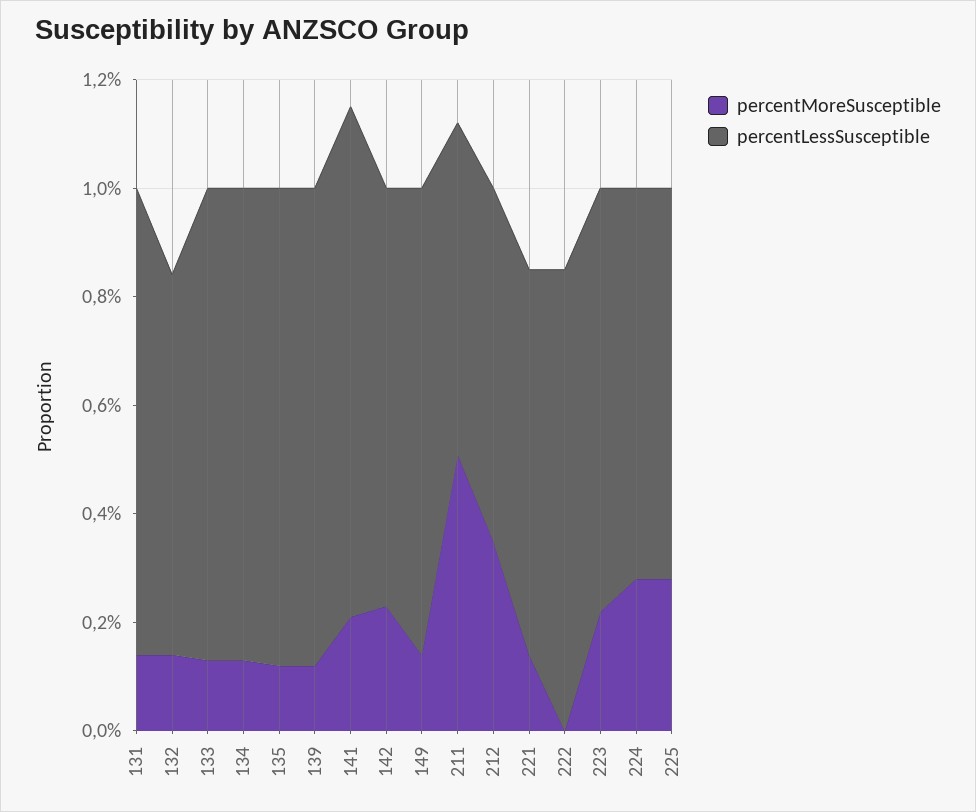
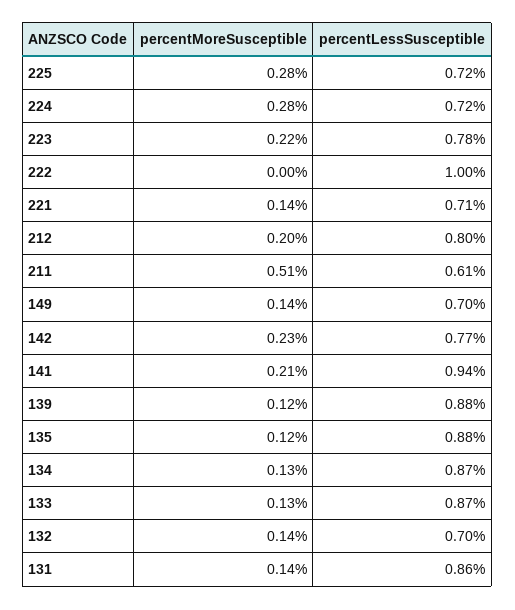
percentLessSusceptible, 149: 0.85 -> 0.7
percentMoreSusceptible, 212: 0.35 -> 0.2
percentLessSusceptible, 212: 0.65 -> 0.8
percentLessSusceptible, 222: 0.85 -> 1

